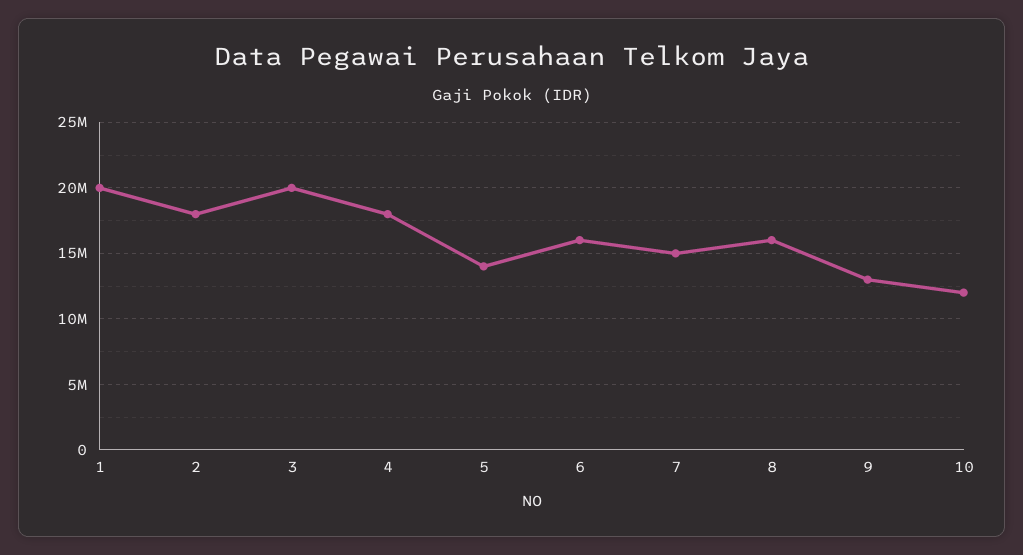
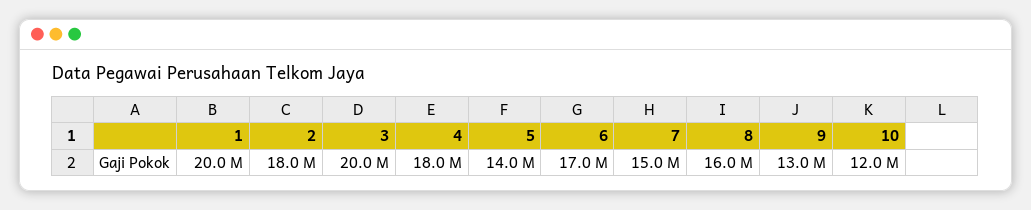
6: 16000000 -> 17000000

